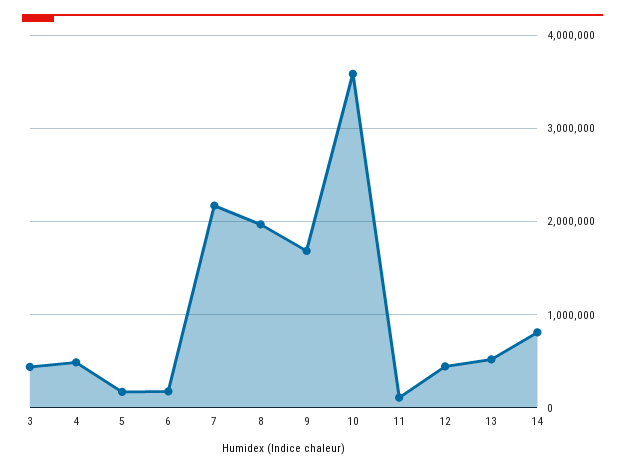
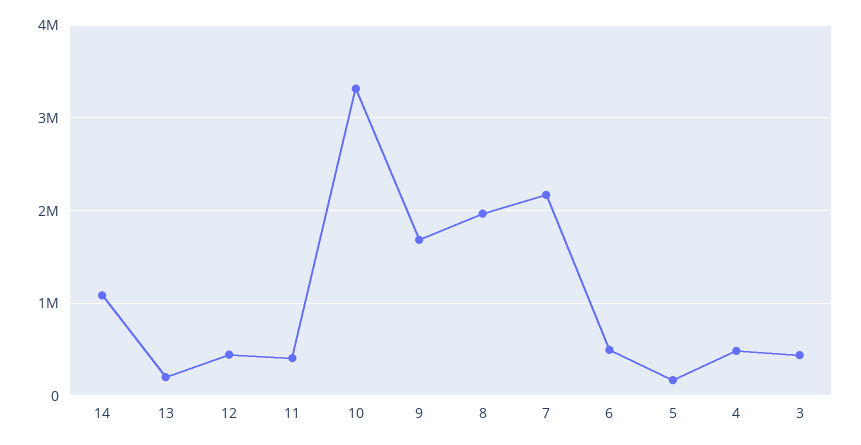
6: 200000 -> 500000
10: 3600000 -> 3300000
11: 100000 -> 400000
13: 500000 -> 200000
14: 800000 -> 1100000

